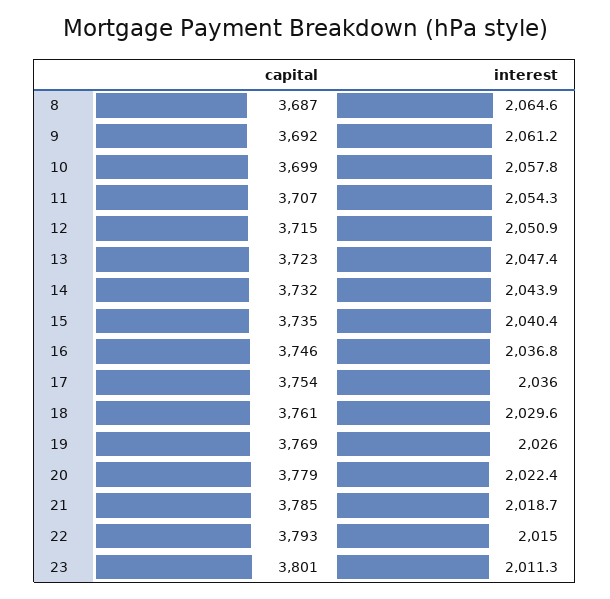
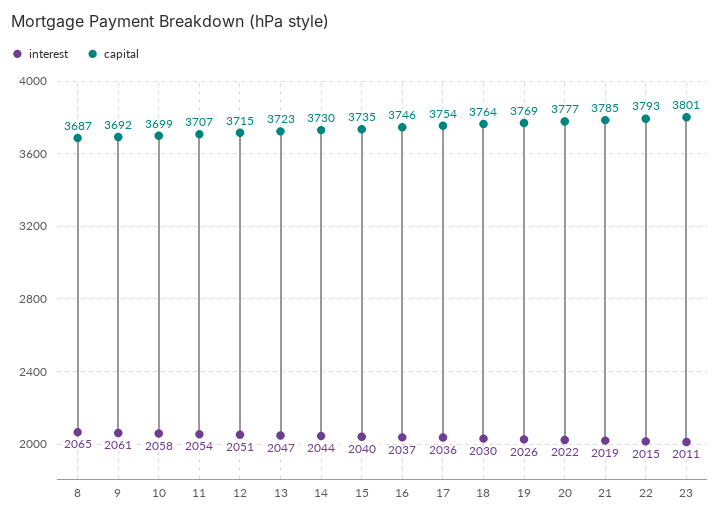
capital, 14: 3732 -> 3730
capital, 18: 3761 -> 3764
capital, 20: 3779 -> 3777

